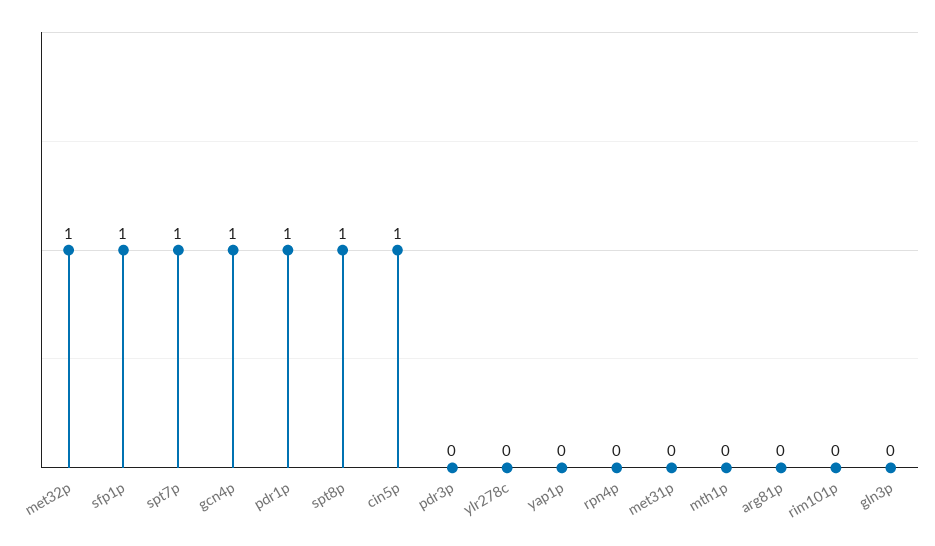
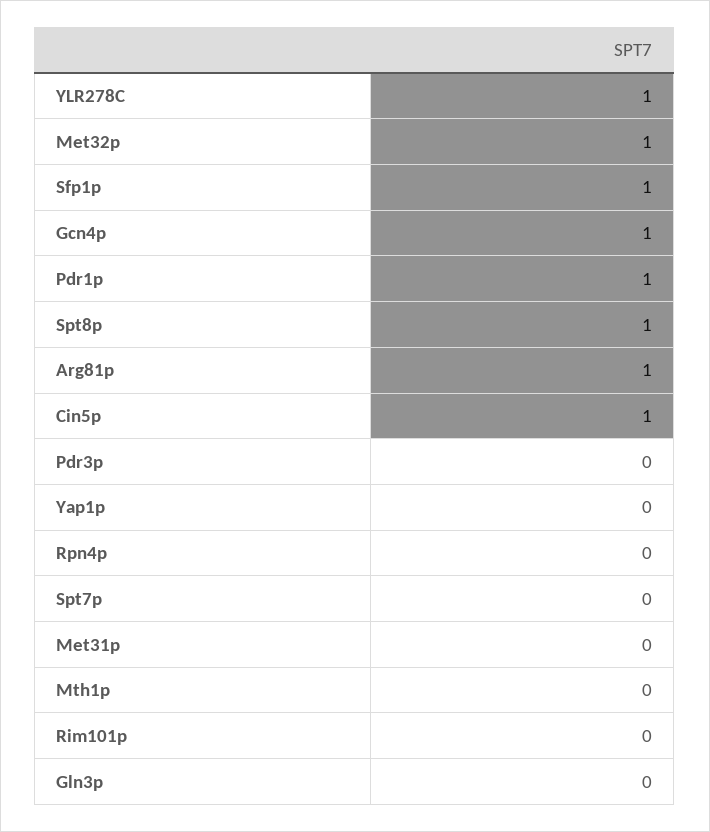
spt7p: 1 -> 0
ylr278c: 0 -> 1
arg81p: 0 -> 1

